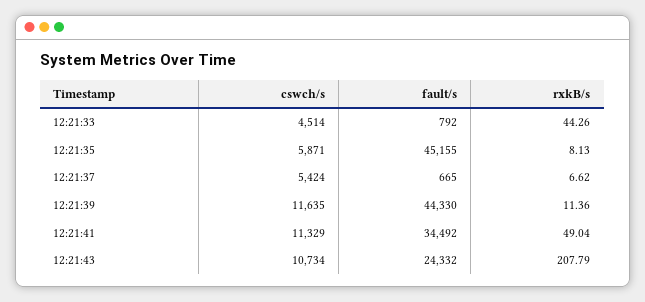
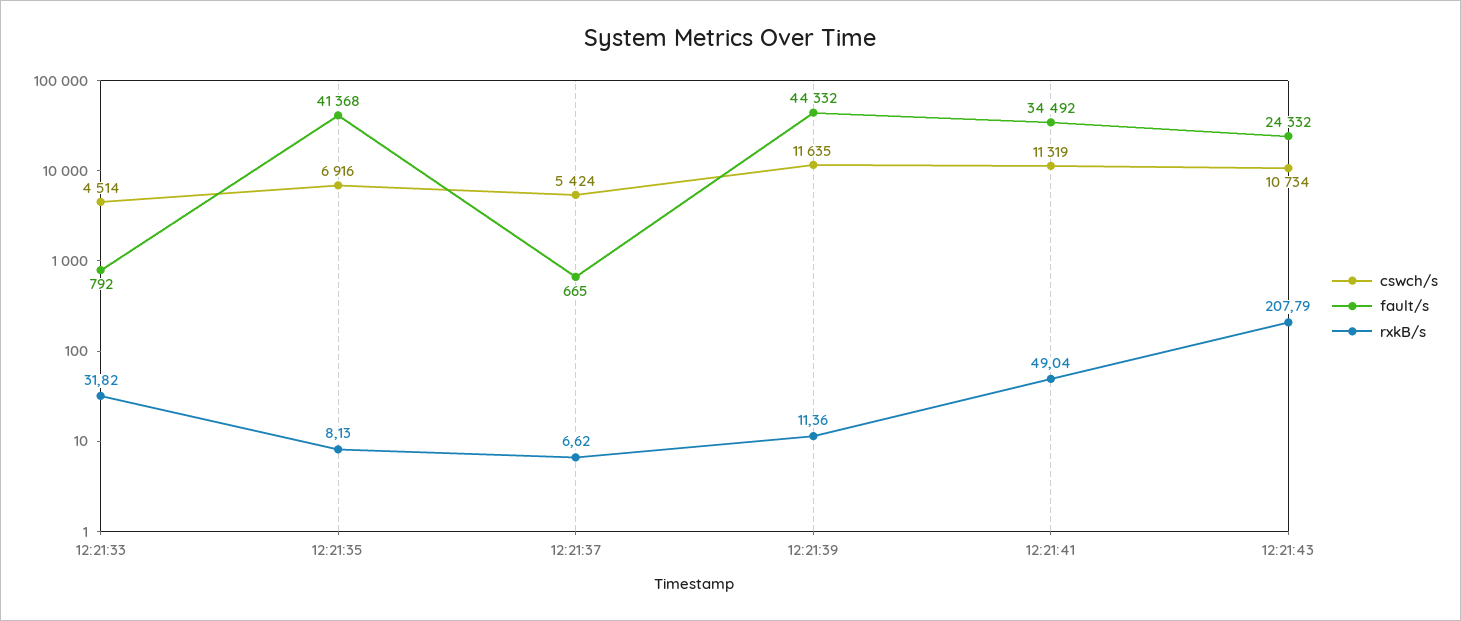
rxkB/s, 12:21:33: 44.26 -> 31.82
cswch/s, 12:21:35: 5871 -> 6916
fault/s, 12:21:35: 45155 -> 41368
fault/s, 12:21:39: 44330 -> 44332
cswch/s, 12:21:41: 11329 -> 11319

